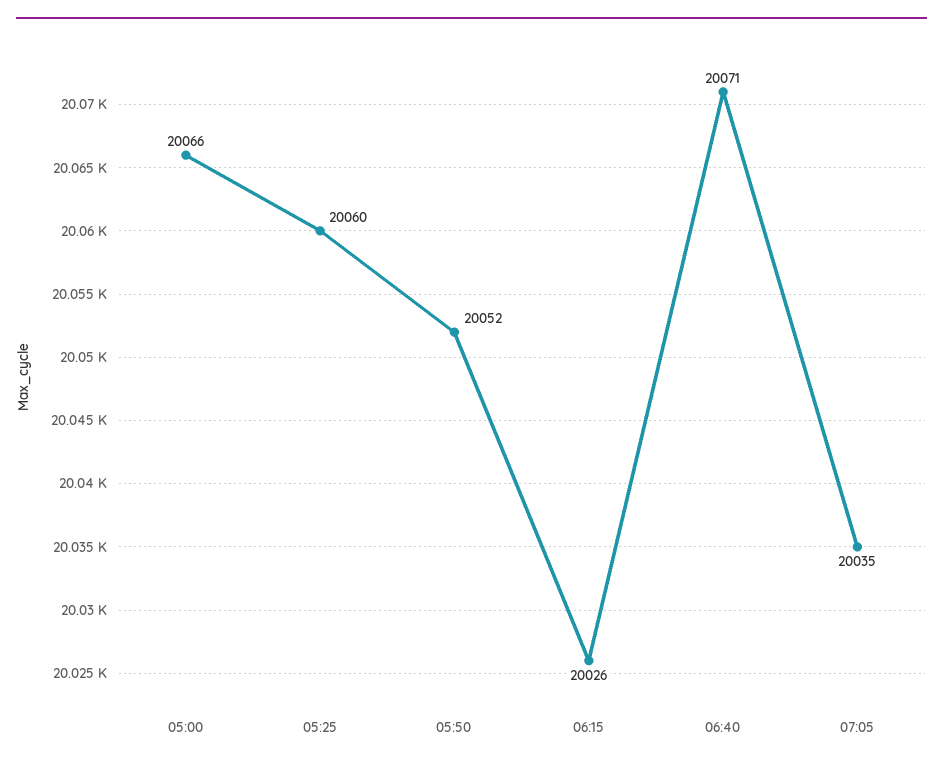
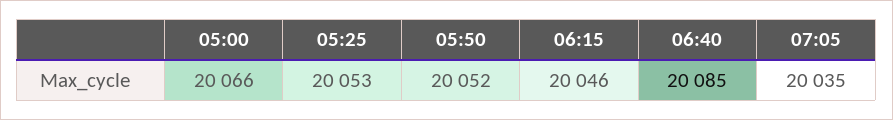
05:25: 20060 -> 20053
06:15: 20026 -> 20046
06:40: 20071 -> 20085

